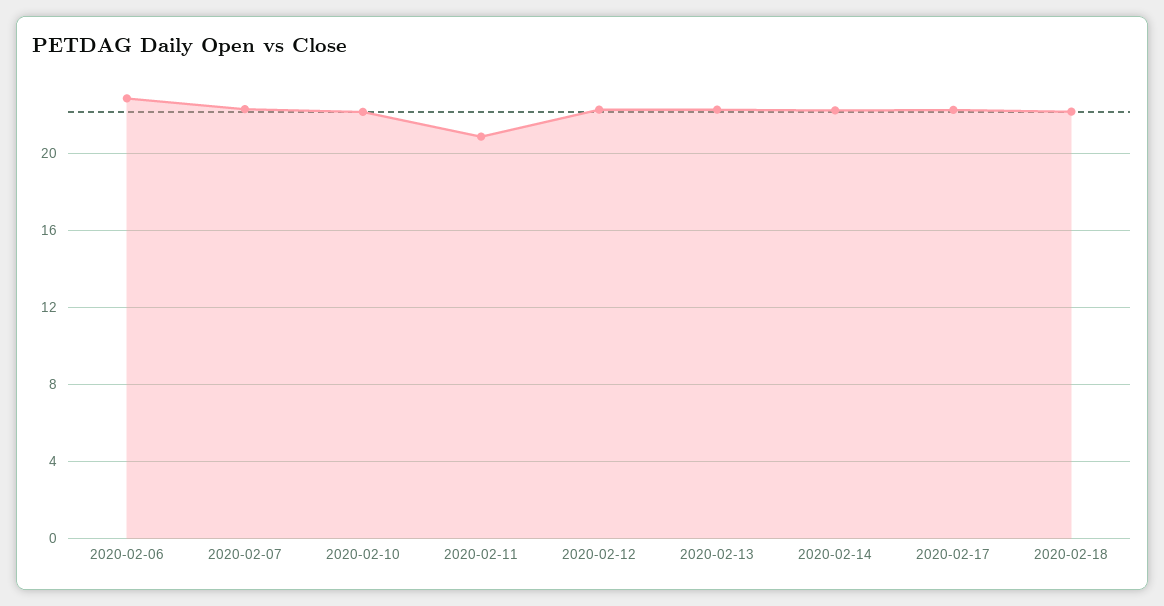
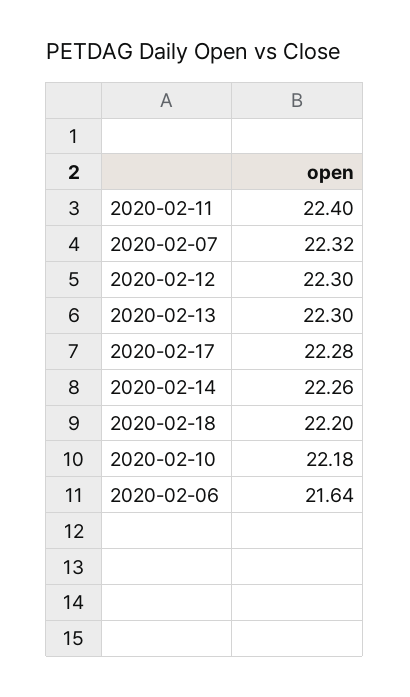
2020-02-06: 23 -> 21.64
2020-02-11: 21 -> 22.4

